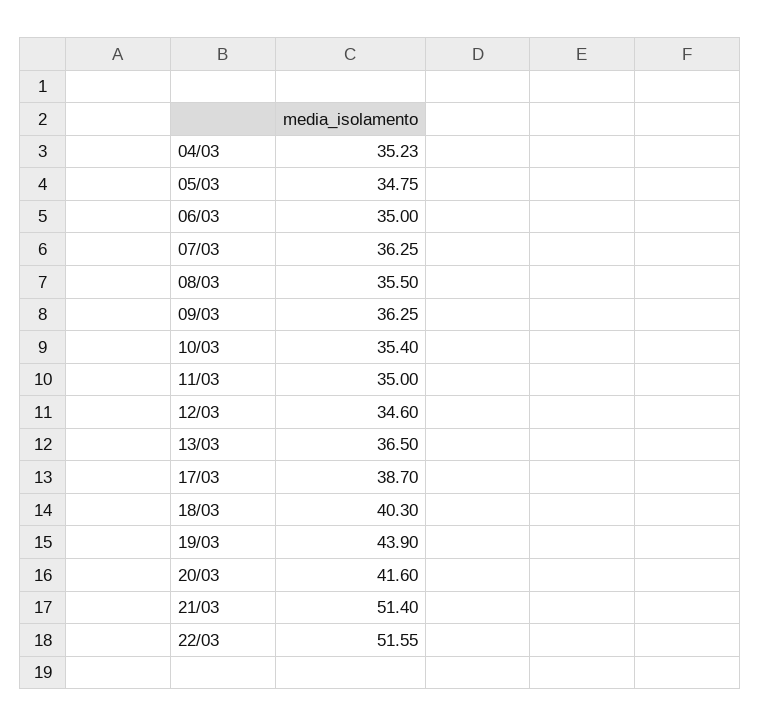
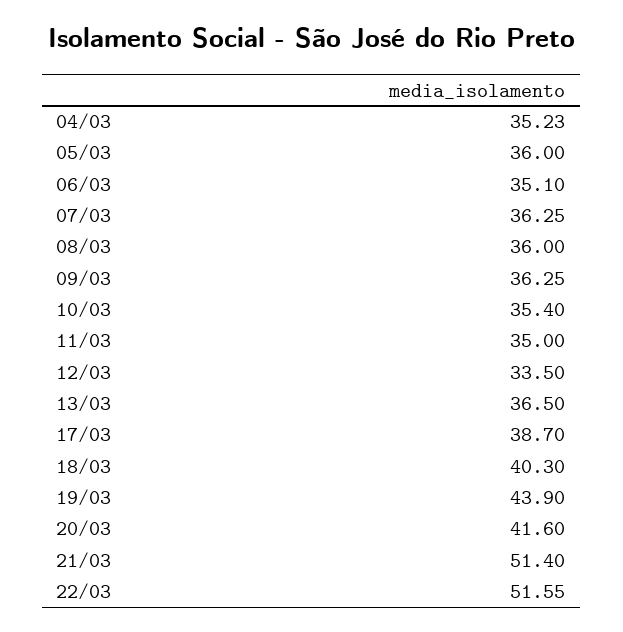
05/03: 34.75 -> 36
06/03: 35 -> 35.1
08/03: 35.5 -> 36
12/03: 34.6 -> 33.5

